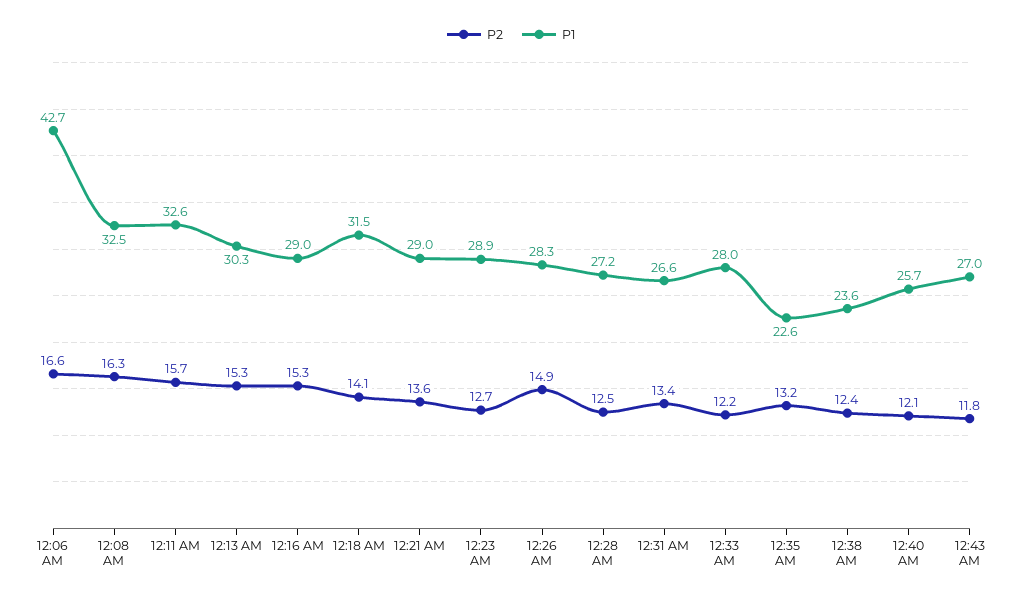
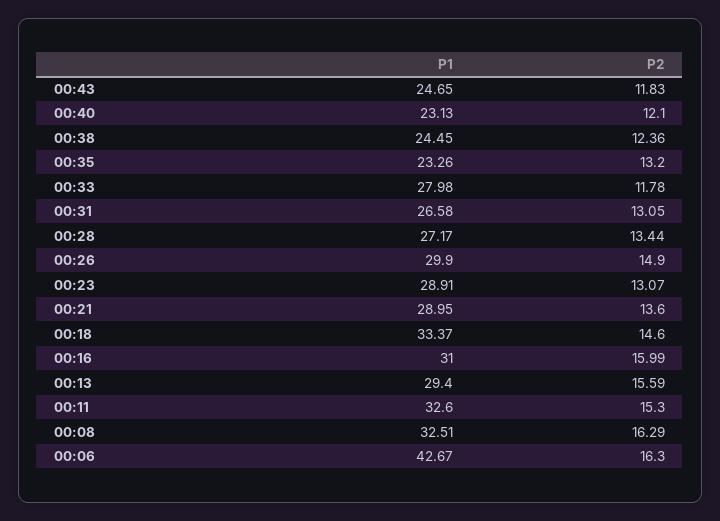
P2, 12:06 AM: 16.6 -> 16.3
P2, 12:11 AM: 15.7 -> 15.3
P2, 12:13 AM: 15.3 -> 15.59
P1, 12:13 AM: 30.3 -> 29.4
P2, 12:16 AM: 15.3 -> 15.99
P1, 12:16 AM: 29 -> 31
P2, 12:18 AM: 14.1 -> 14.6
P1, 12:18 AM: 31.5 -> 33.37
P2, 12:23 AM: 12.7 -> 13.07
P1, 12:26 AM: 28.3 -> 29.9
P2, 12:28 AM: 12.5 -> 13.44
P2, 12:31 AM: 13.4 -> 13.05
P2, 12:33 AM: 12.2 -> 11.78
P1, 12:35 AM: 22.6 -> 23.26
P1, 12:38 AM: 23.6 -> 24.45
P1, 12:40 AM: 25.7 -> 23.13
P1, 12:43 AM: 27 -> 24.65

